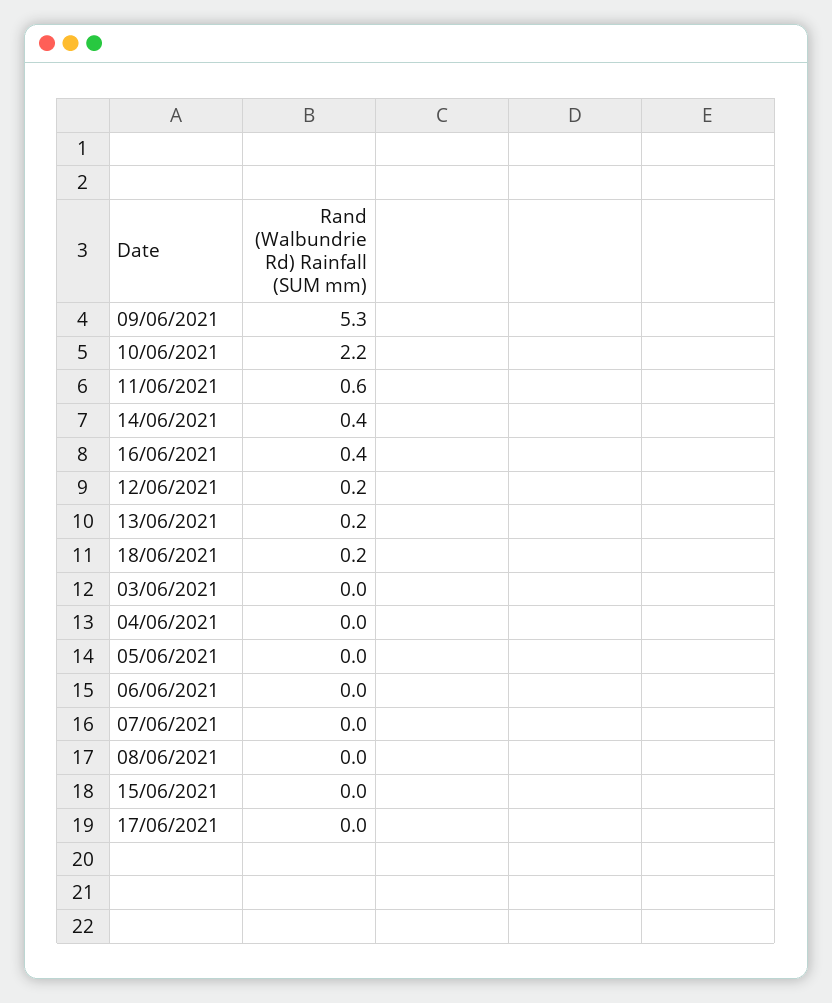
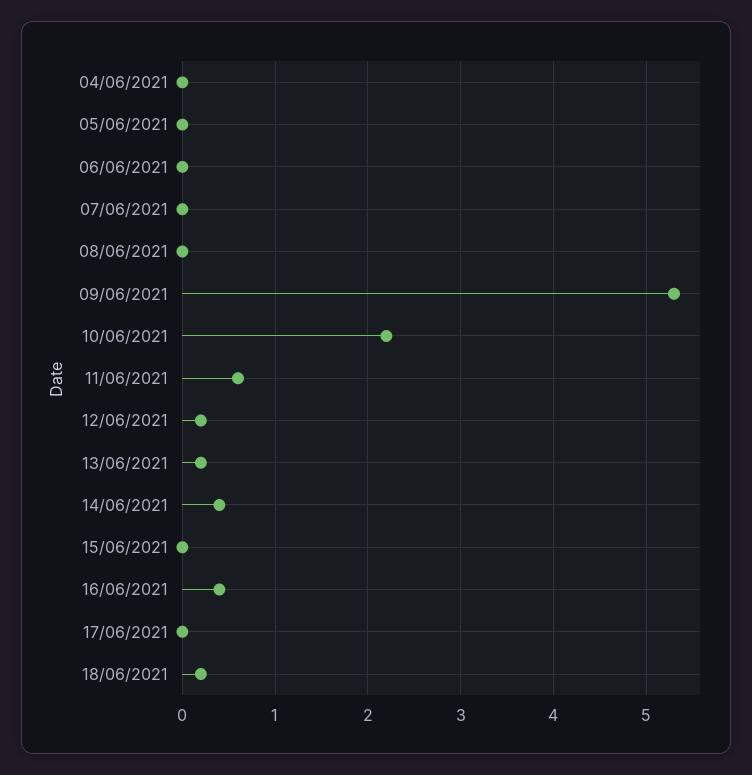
03/06/2021: 0 -> none

